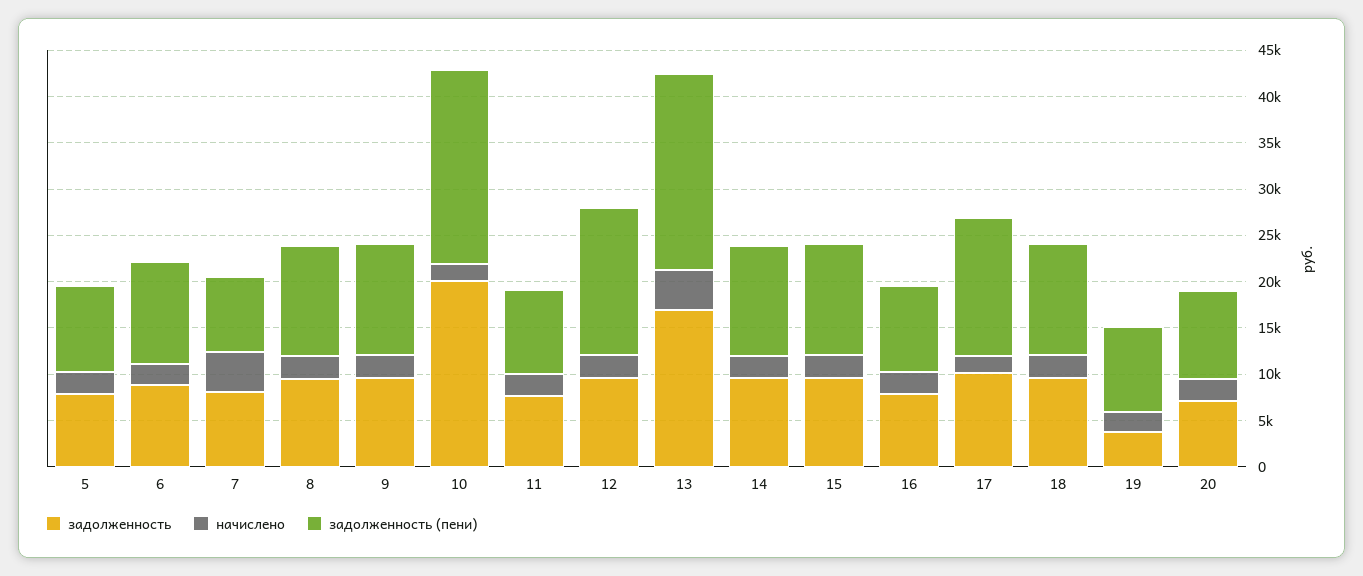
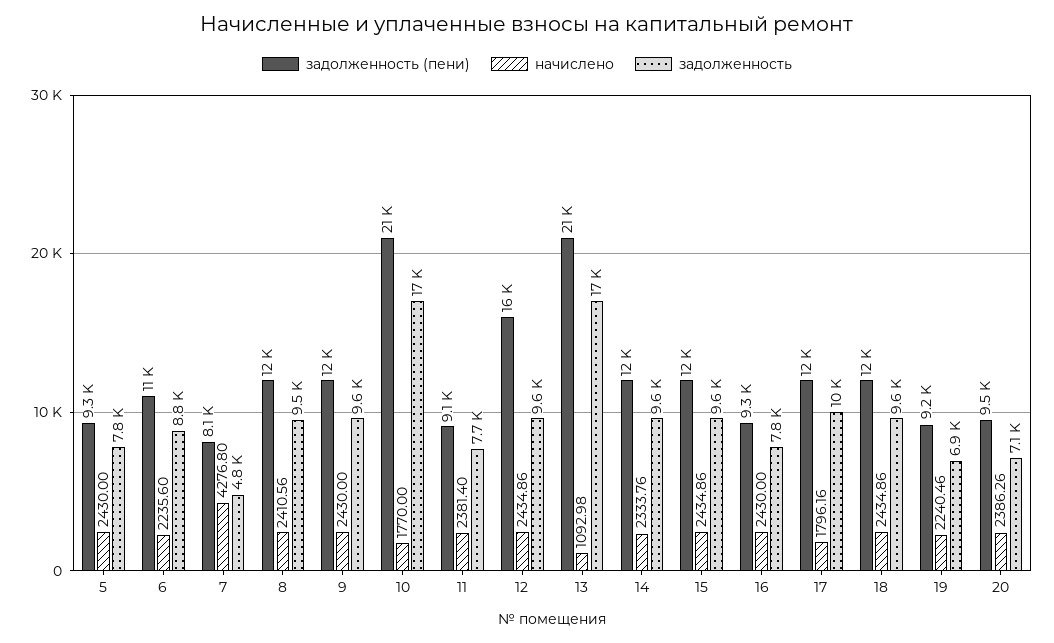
задолженность, 7: 8000 -> 4800
задолженность, 10: 20000 -> 17000
начислено, 13: 4000 -> 1092.98
задолженность (пени), 17: 15000 -> 12000
задолженность, 19: 4000 -> 6900

